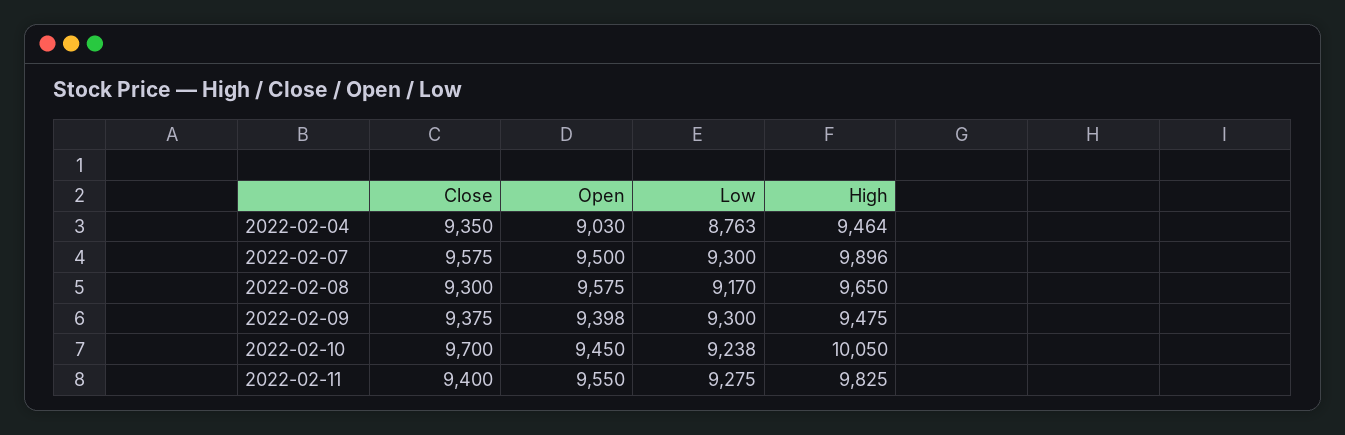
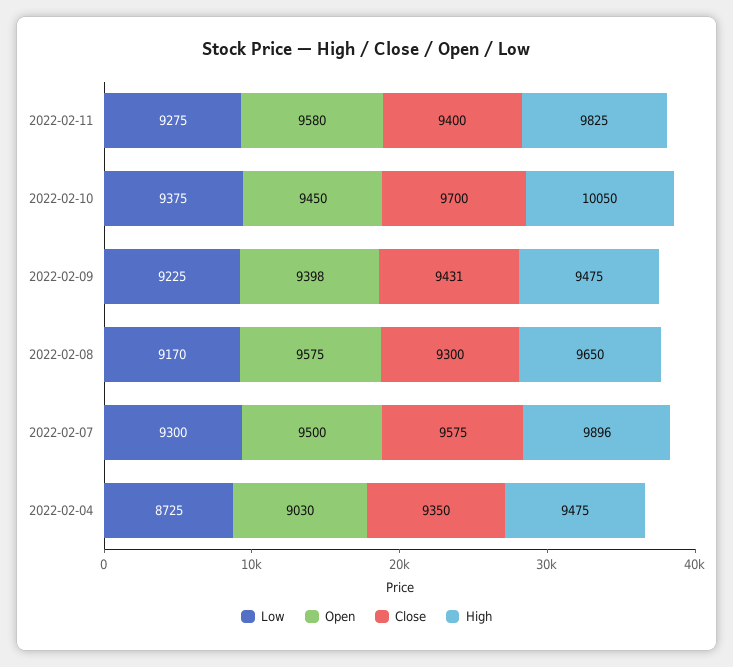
Low, 2022-02-04: 8763 -> 8725
High, 2022-02-04: 9464 -> 9475
Close, 2022-02-09: 9375 -> 9431
Low, 2022-02-09: 9300 -> 9225
Low, 2022-02-10: 9238 -> 9375
Open, 2022-02-11: 9550 -> 9580

